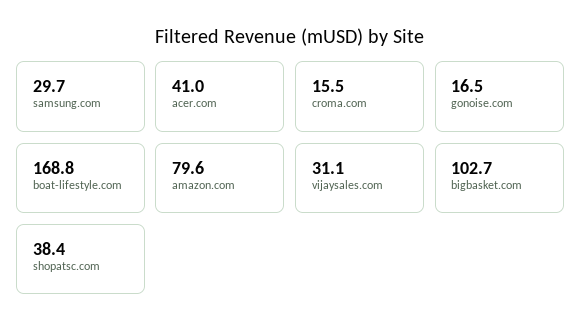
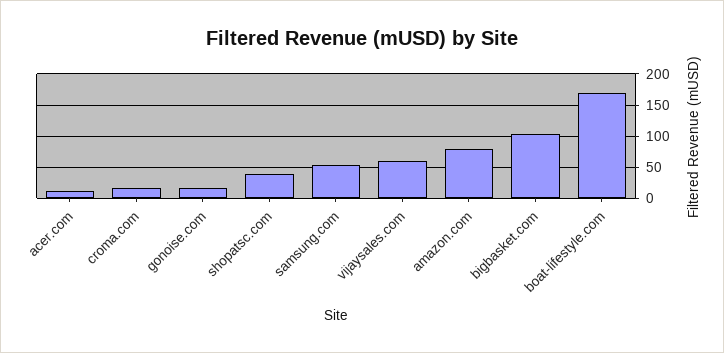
samsung.com: 29.7 -> 50
acer.com: 41 -> 10
vijaysales.com: 31.1 -> 60

